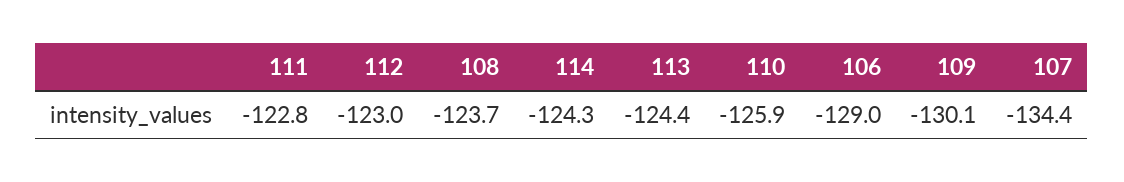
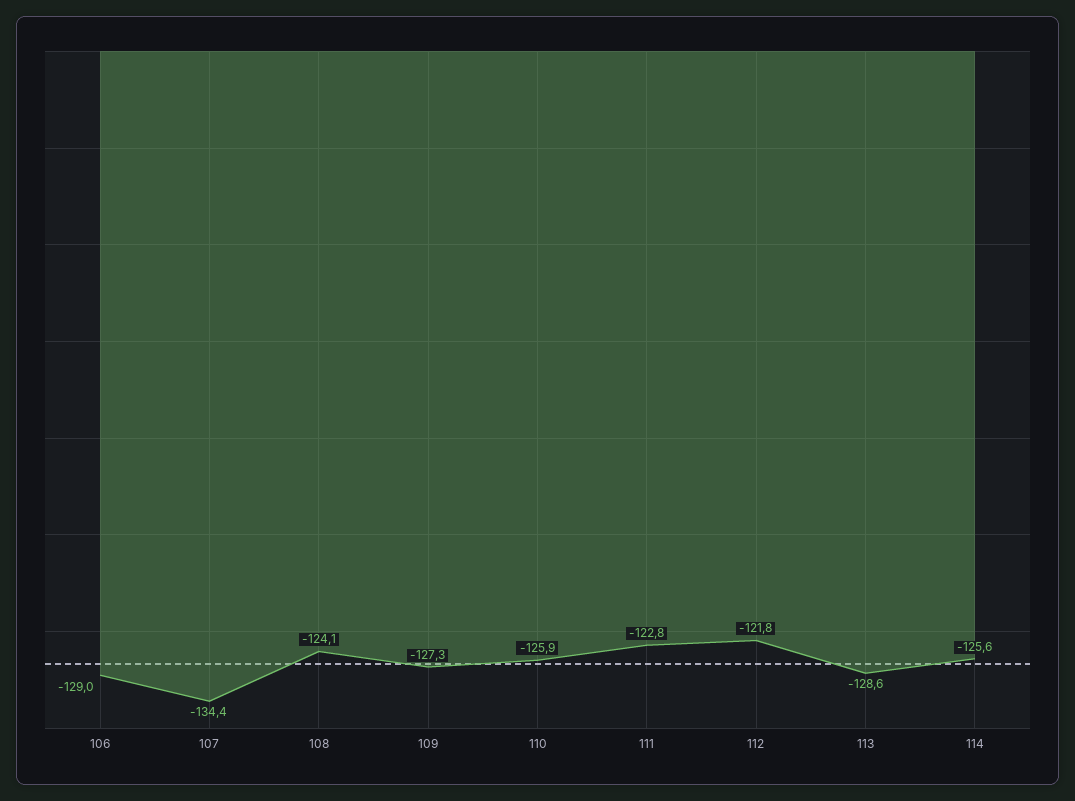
112: -123 -> -121.8
108: -123.7 -> -124.1
114: -124.3 -> -125.6
113: -124.4 -> -128.6
109: -130.1 -> -127.3

